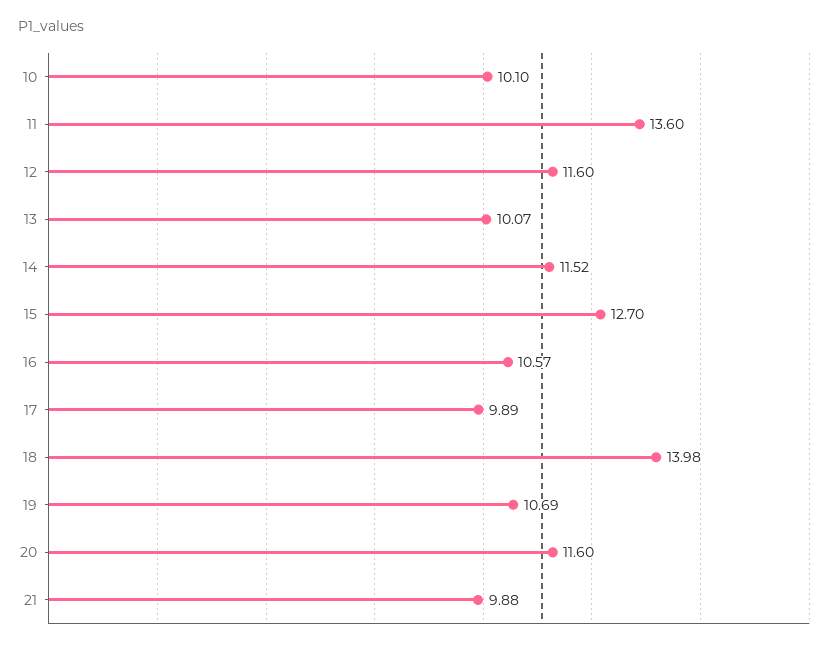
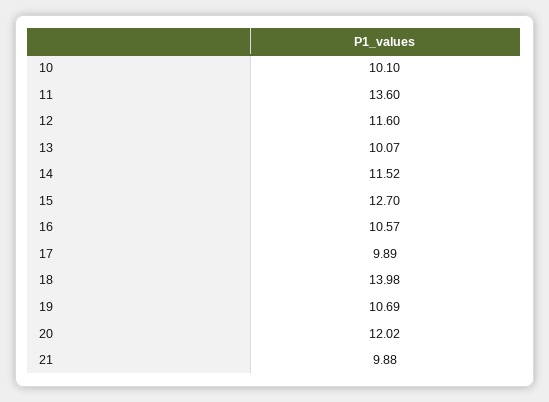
20: 11.6 -> 12.02

